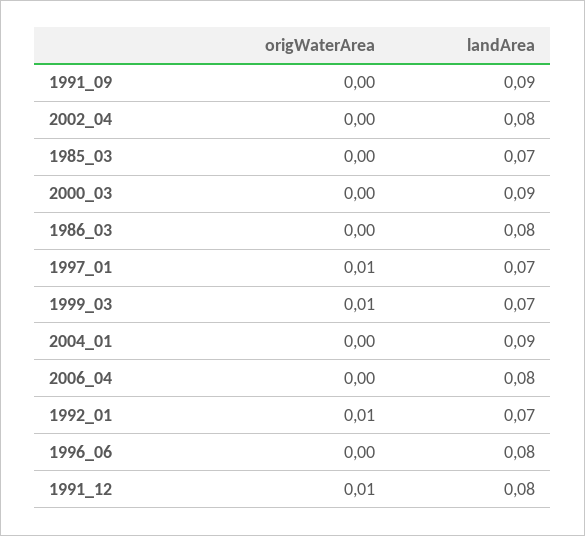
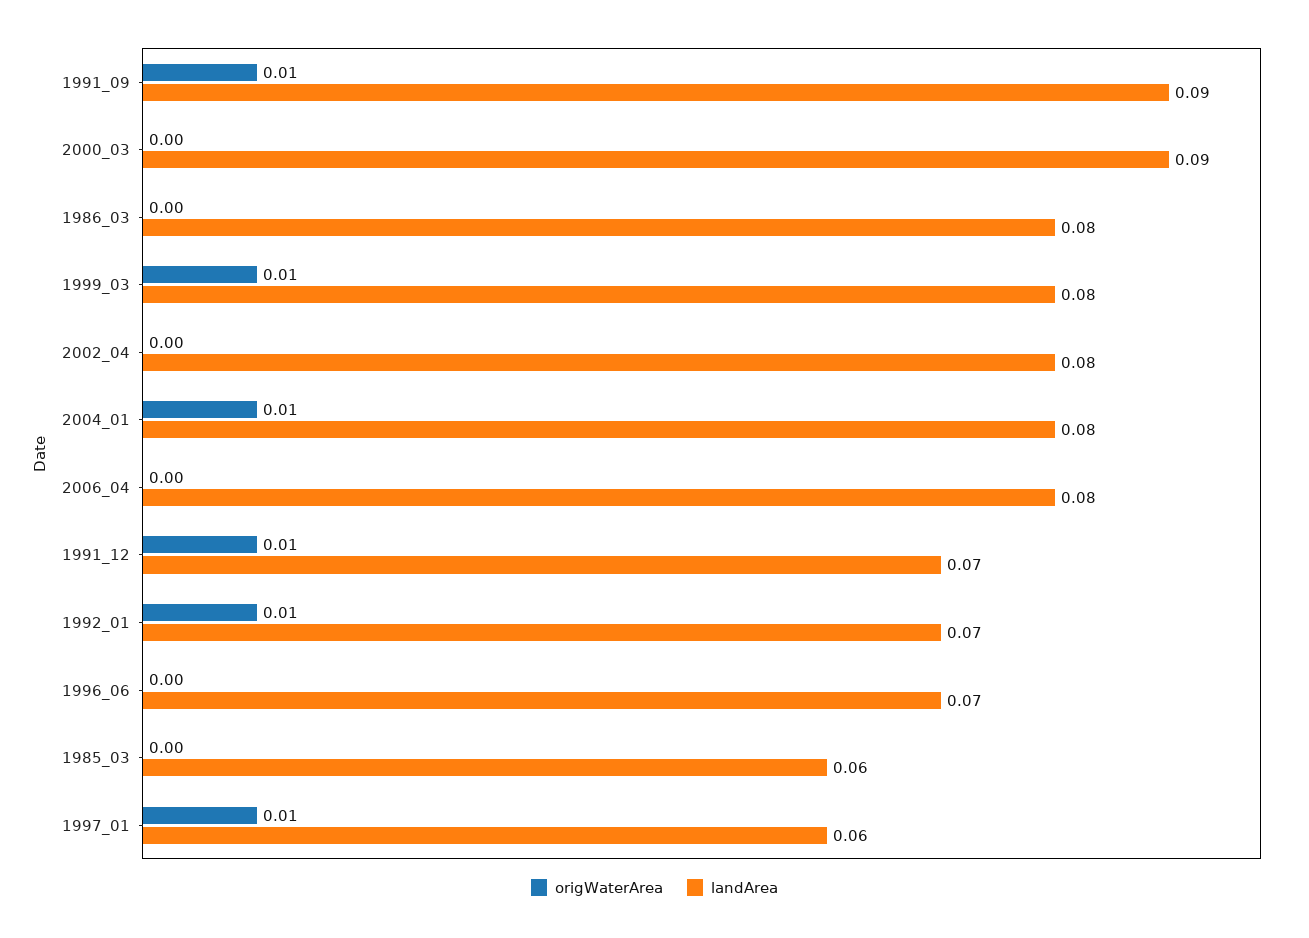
origWaterArea, 1991_09: 0 -> 0.01
landArea, 1985_03: 0.07 -> 0.06
landArea, 1997_01: 0.07 -> 0.06
landArea, 1999_03: 0.07 -> 0.08
origWaterArea, 2004_01: 0 -> 0.01
landArea, 2004_01: 0.09 -> 0.08
landArea, 1996_06: 0.08 -> 0.07
landArea, 1991_12: 0.08 -> 0.07

